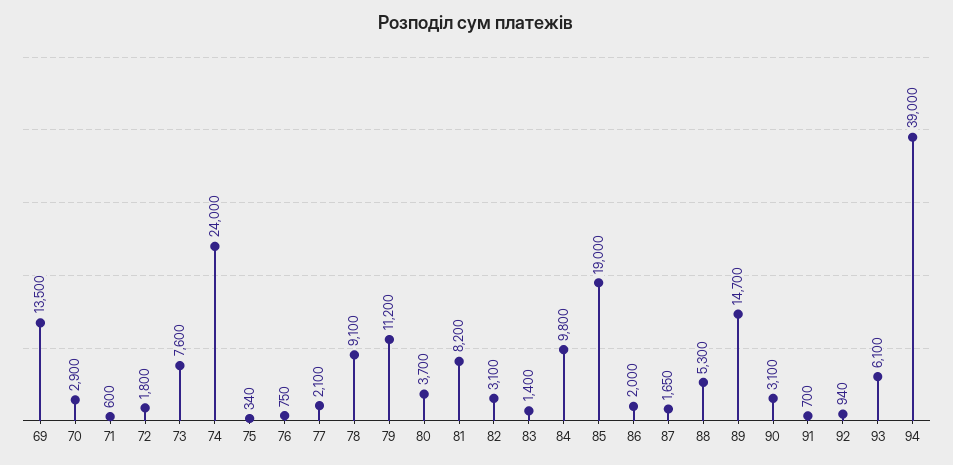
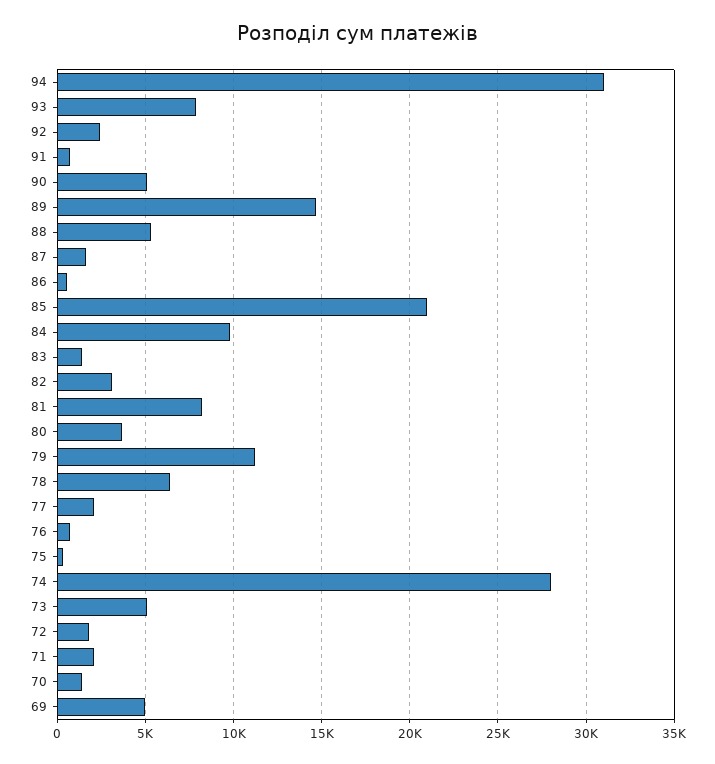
69: 13500 -> 5000
70: 2900 -> 1500
71: 600 -> 2000
73: 7600 -> 5000
74: 24000 -> 28000
78: 9100 -> 6500
85: 19000 -> 21000
86: 2000 -> 500
90: 3100 -> 5000
92: 940 -> 2500
93: 6100 -> 8000
94: 39000 -> 31000

